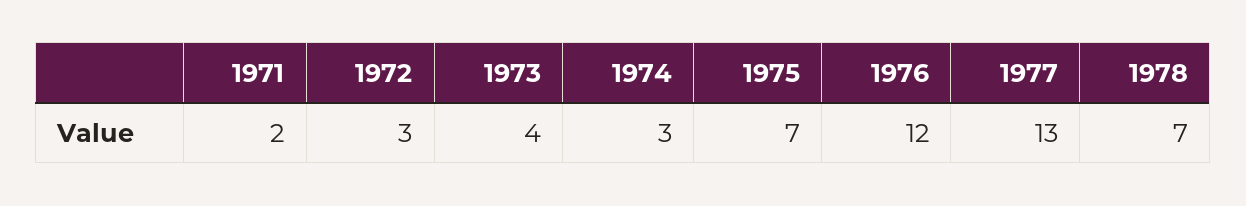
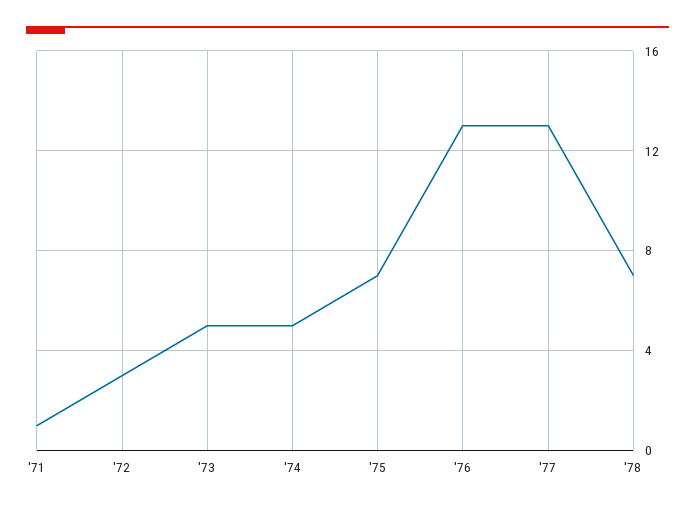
1971: 2 -> 1
1973: 4 -> 5
1974: 3 -> 5
1976: 12 -> 13

